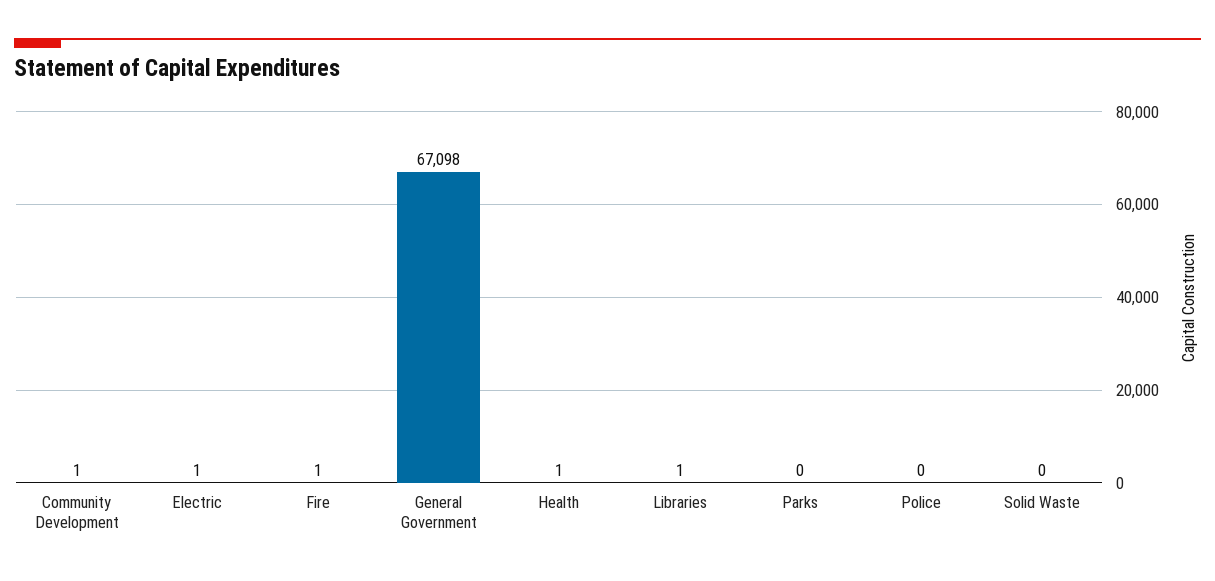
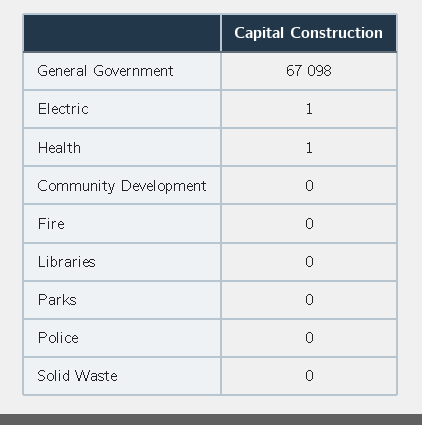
Community Development: 1 -> 0
Fire: 1 -> 0
Libraries: 1 -> 0

